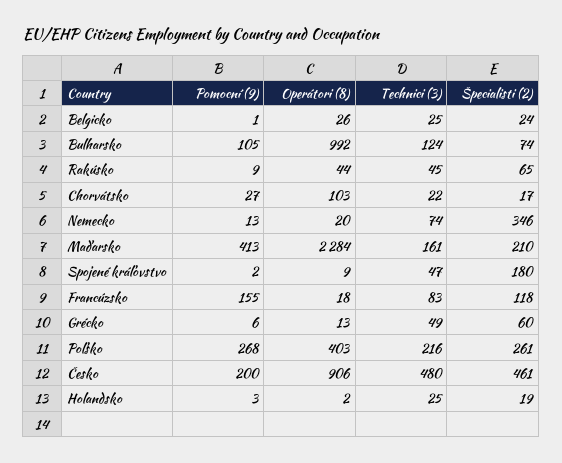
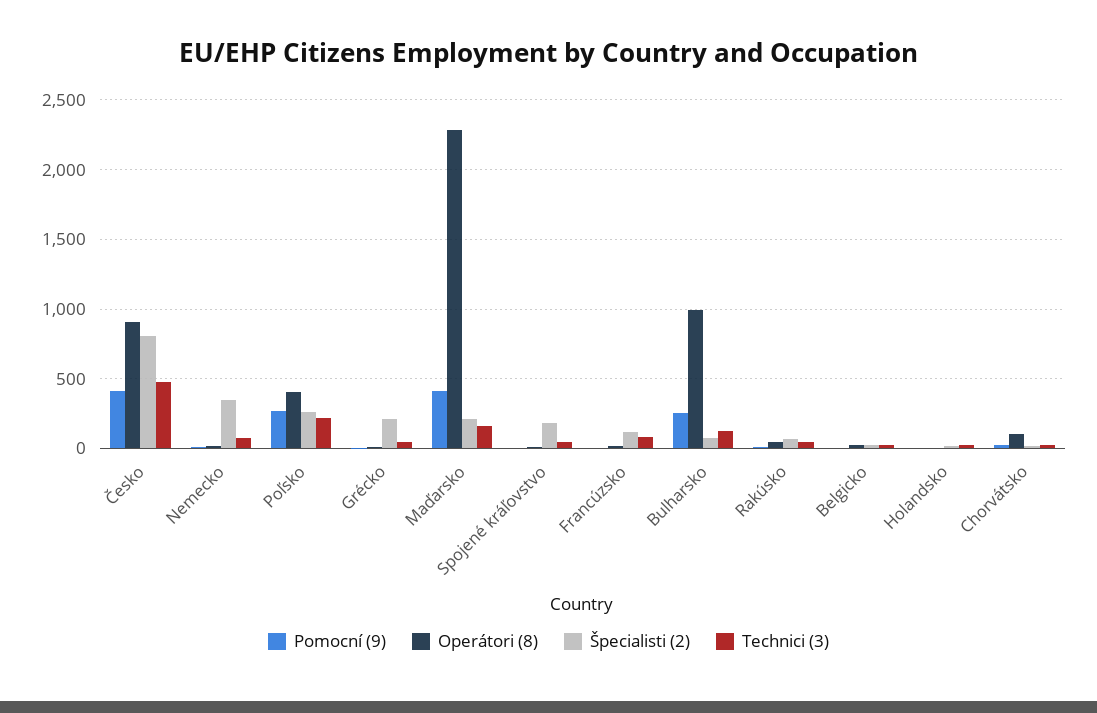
Pomocní (9), Bulharsko: 105 -> 250
Pomocní (9), Francúzsko: 155 -> 0
Špecialisti (2), Grécko: 60 -> 200
Pomocní (9), Česko: 200 -> 400
Špecialisti (2), Česko: 461 -> 800

